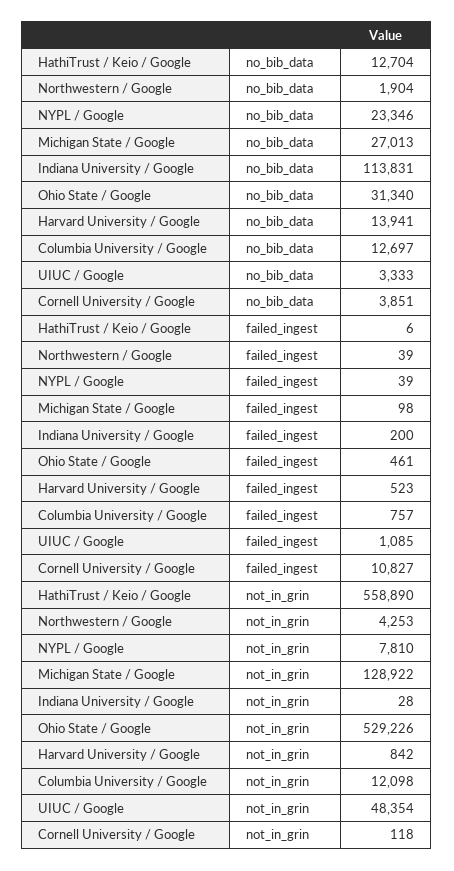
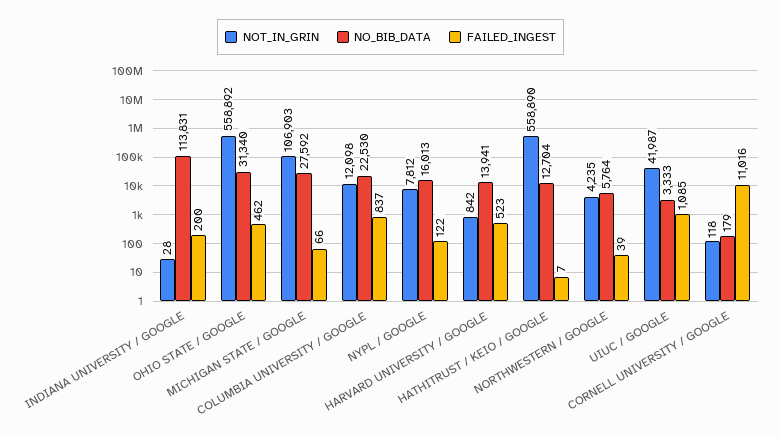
no_bib_data, Northwestern / Google: 1904 -> 5764
no_bib_data, NYPL / Google: 23346 -> 16013
no_bib_data, Michigan State / Google: 27013 -> 27592
no_bib_data, Columbia University / Google: 12697 -> 22530
no_bib_data, Cornell University / Google: 3851 -> 179
failed_ingest, HathiTrust / Keio / Google: 6 -> 7
failed_ingest, NYPL / Google: 39 -> 122
failed_ingest, Michigan State / Google: 98 -> 66
failed_ingest, Ohio State / Google: 461 -> 462
failed_ingest, Columbia University / Google: 757 -> 837
failed_ingest, Cornell University / Google: 10827 -> 11016
not_in_grin, Northwestern / Google: 4253 -> 4235
not_in_grin, NYPL / Google: 7810 -> 7812
not_in_grin, Michigan State / Google: 128922 -> 106903
not_in_grin, Ohio State / Google: 529226 -> 558892
not_in_grin, UIUC / Google: 48354 -> 41987

